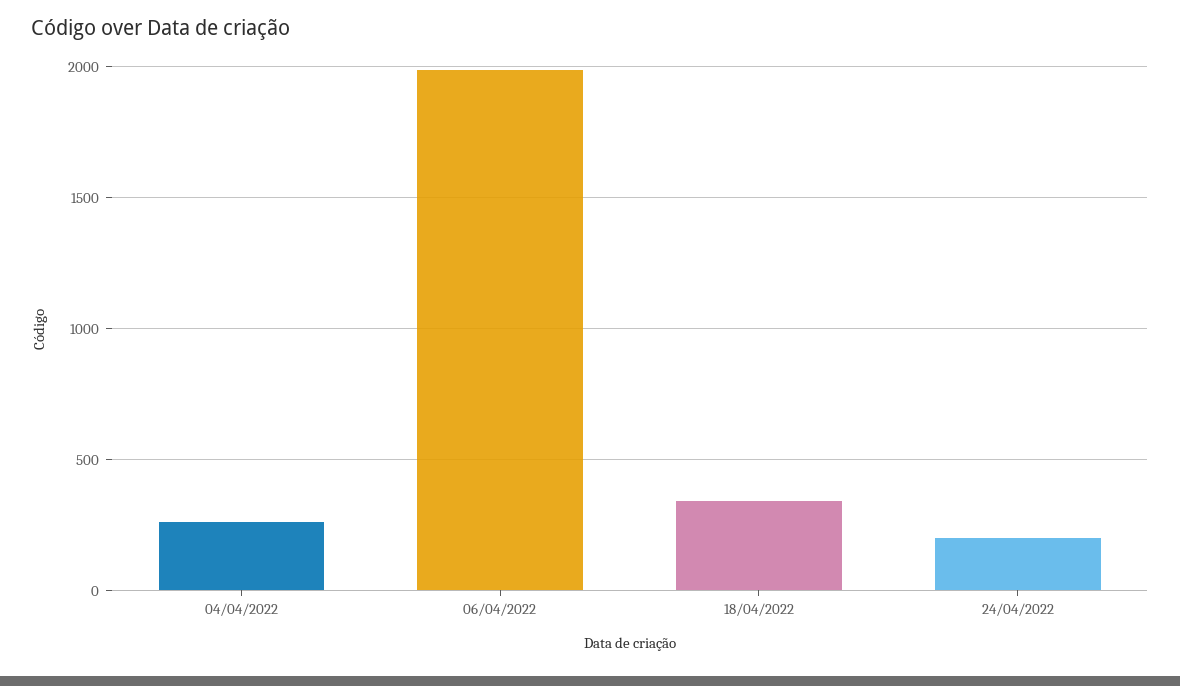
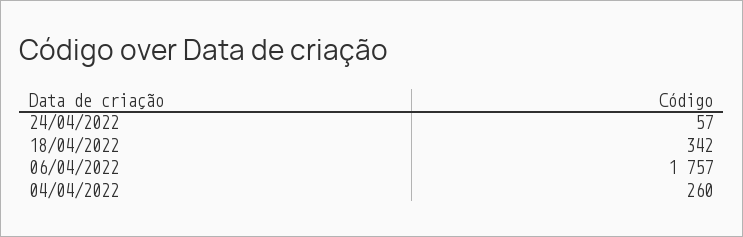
06/04/2022: 2000 -> 1757
24/04/2022: 200 -> 57

